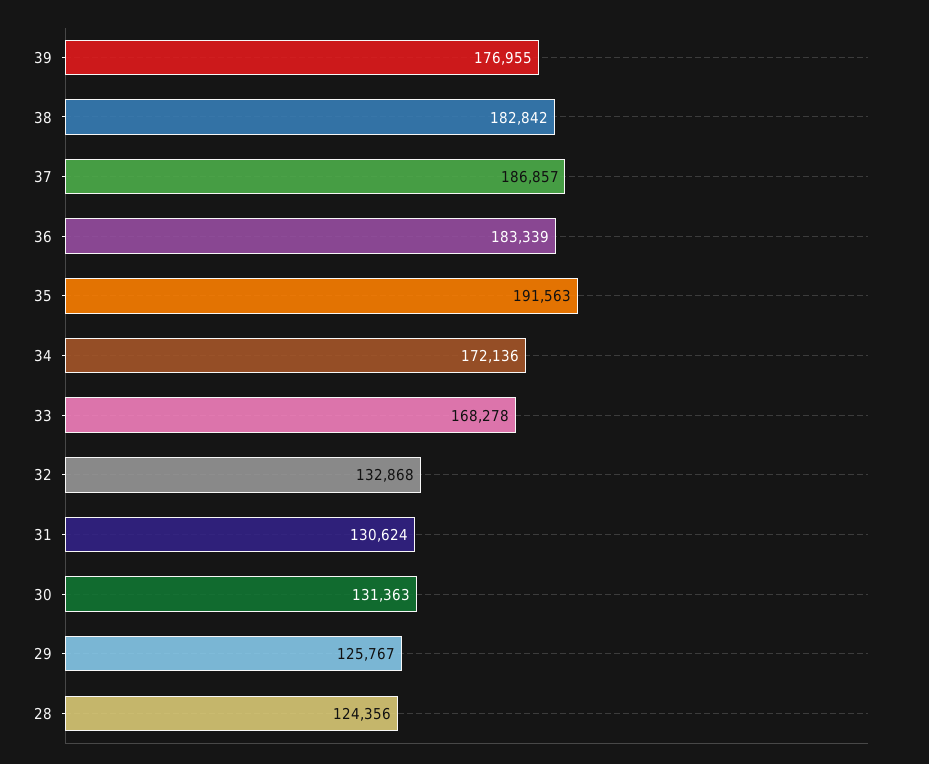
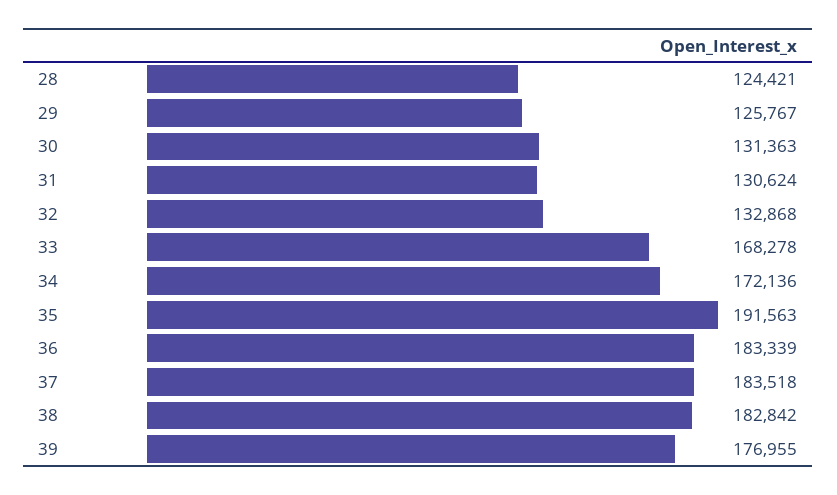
37: 186857 -> 183518
28: 124356 -> 124421

